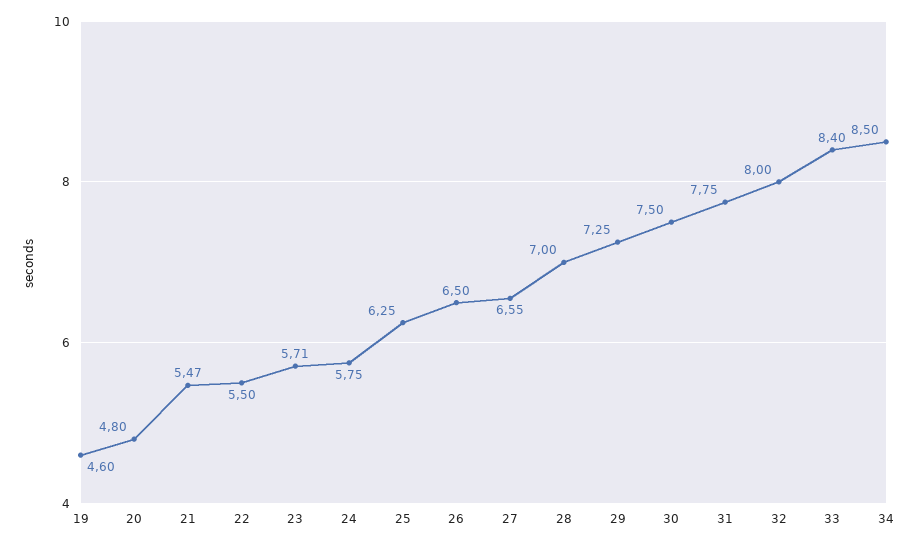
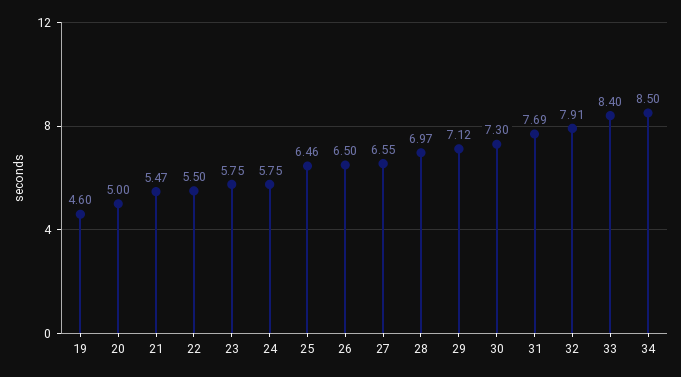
20: 4.8 -> 5
23: 5.71 -> 5.75
25: 6.25 -> 6.46
28: 7 -> 6.97
29: 7.25 -> 7.12
30: 7.5 -> 7.3
31: 7.75 -> 7.69
32: 8 -> 7.91

